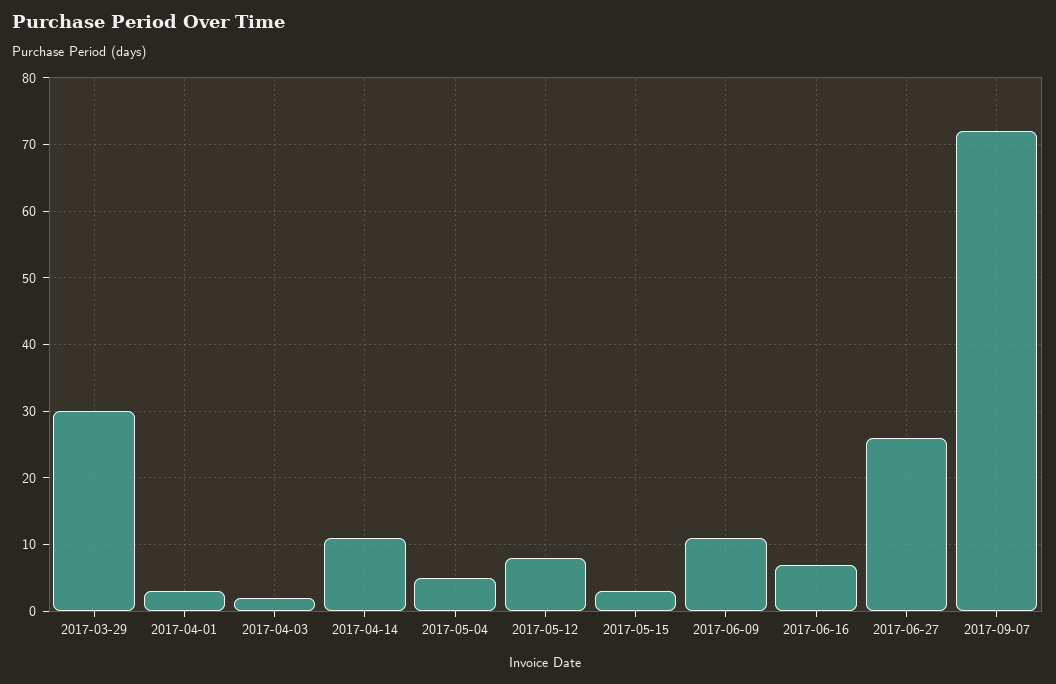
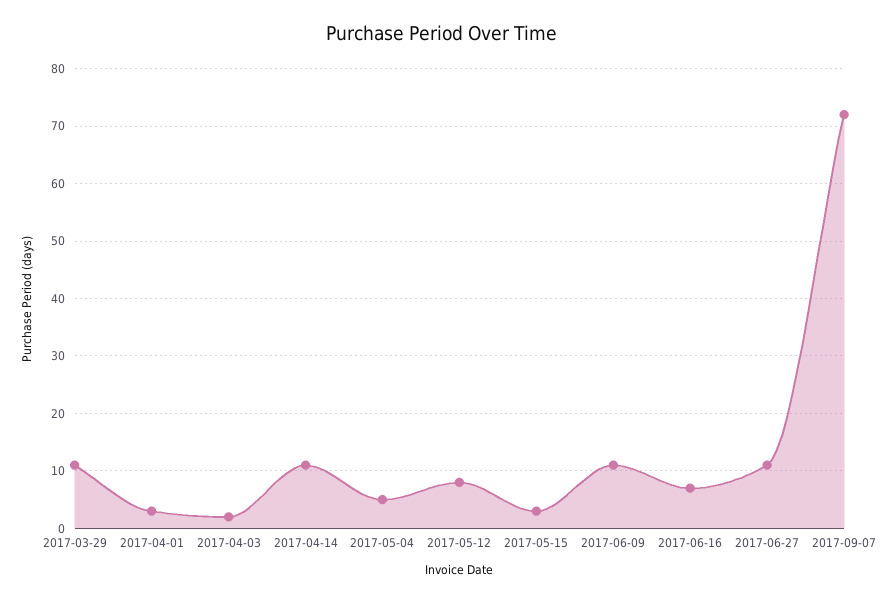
2017-03-29: 30 -> 10
2017-06-27: 26 -> 10

